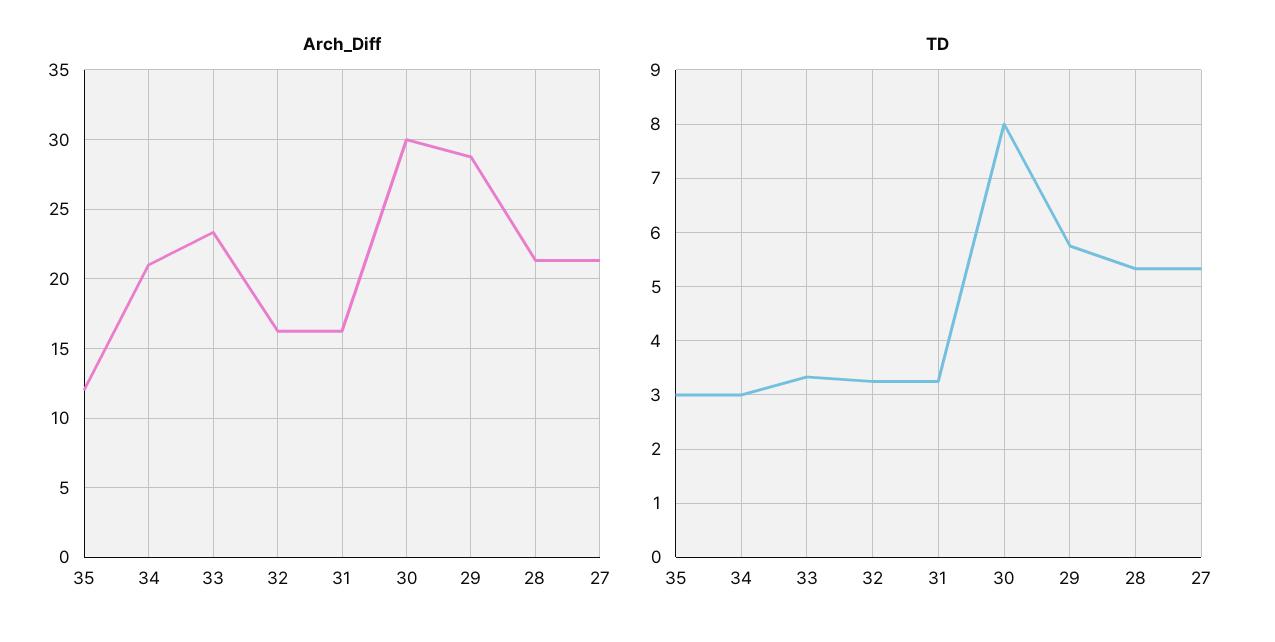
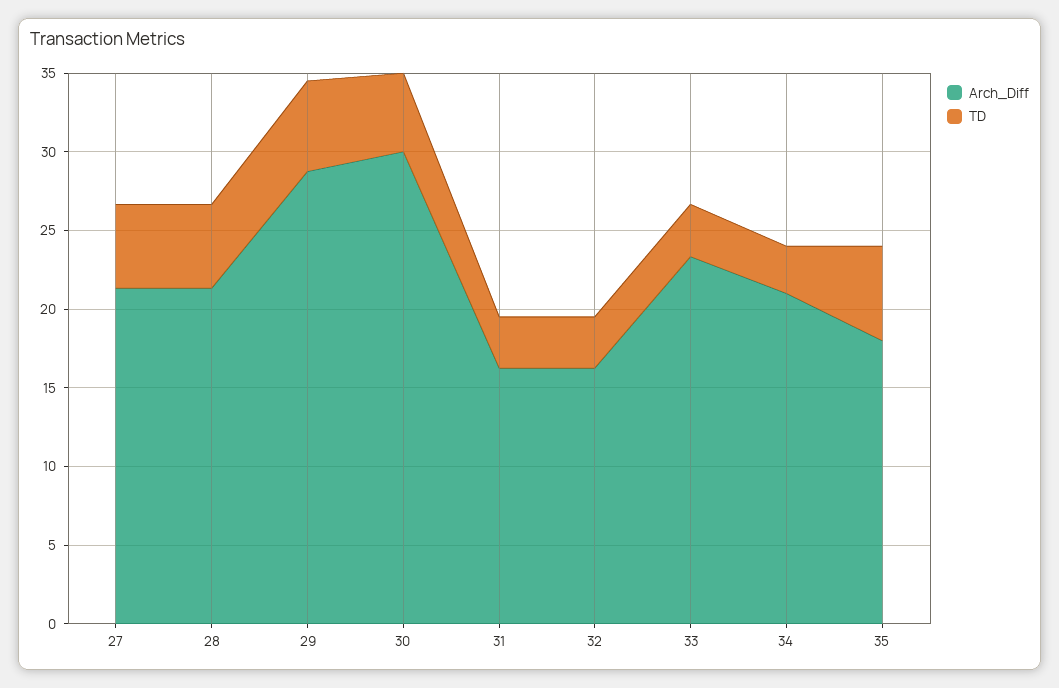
Arch_Diff, 35: 12 -> 18
TD, 35: 3 -> 6
TD, 30: 8 -> 5

